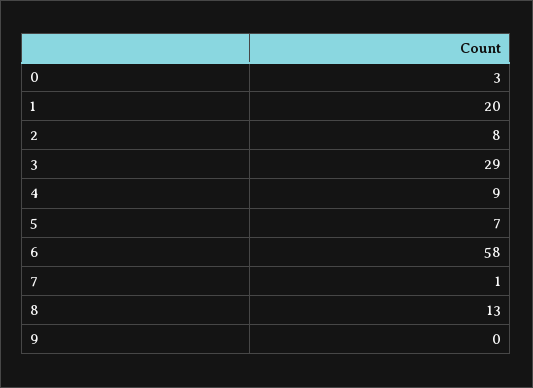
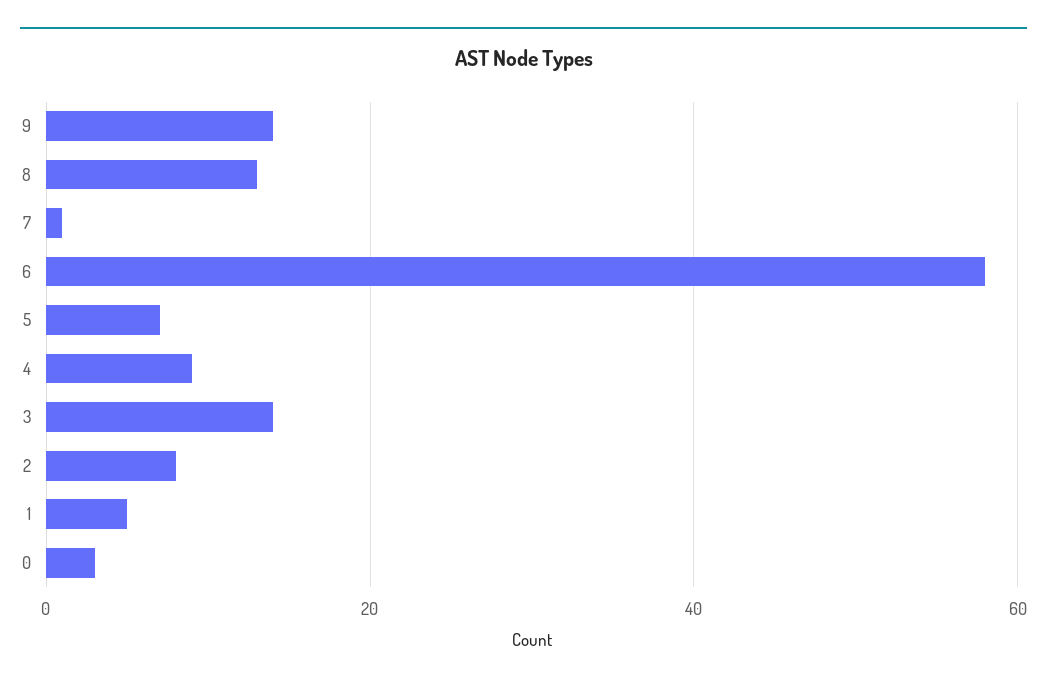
1: 20 -> 5
3: 29 -> 15
9: 0 -> 15

